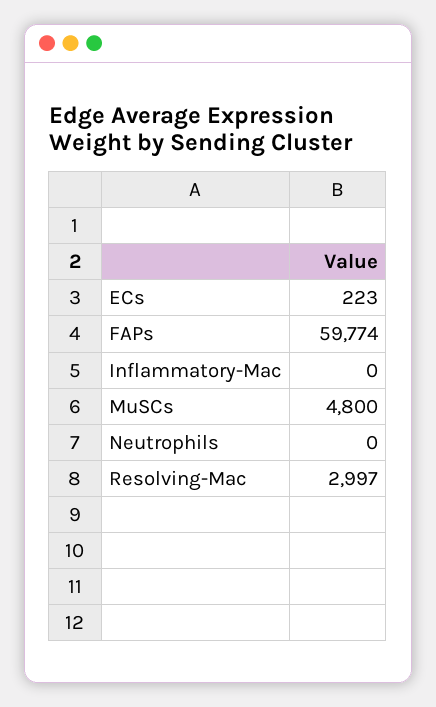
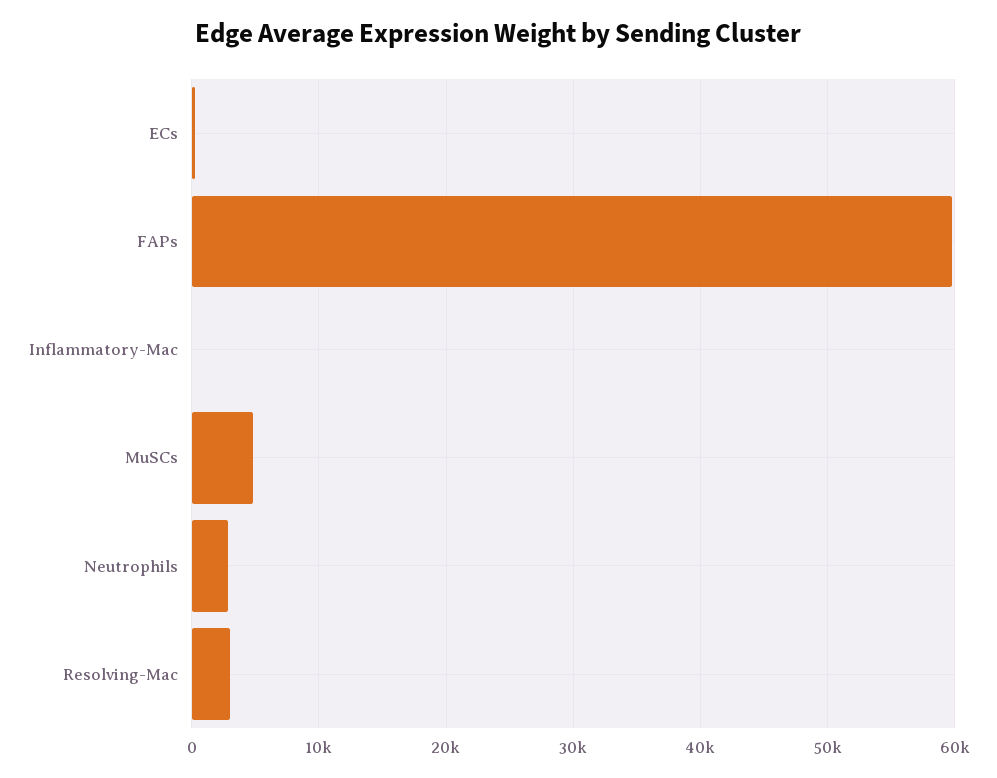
Neutrophils: 0 -> 3000

